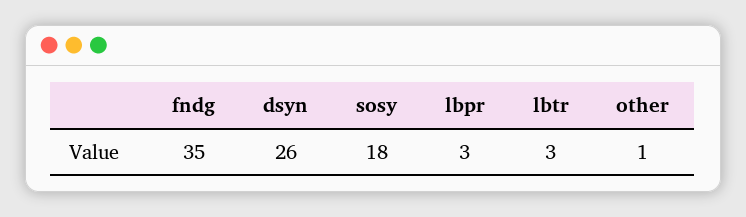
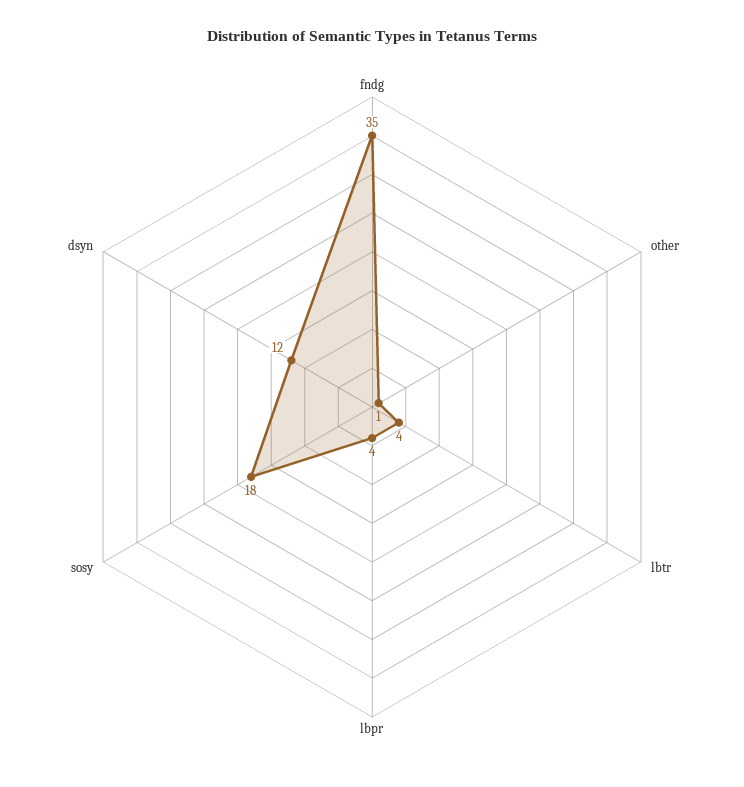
dsyn: 26 -> 12
lbpr: 3 -> 4
lbtr: 3 -> 4

